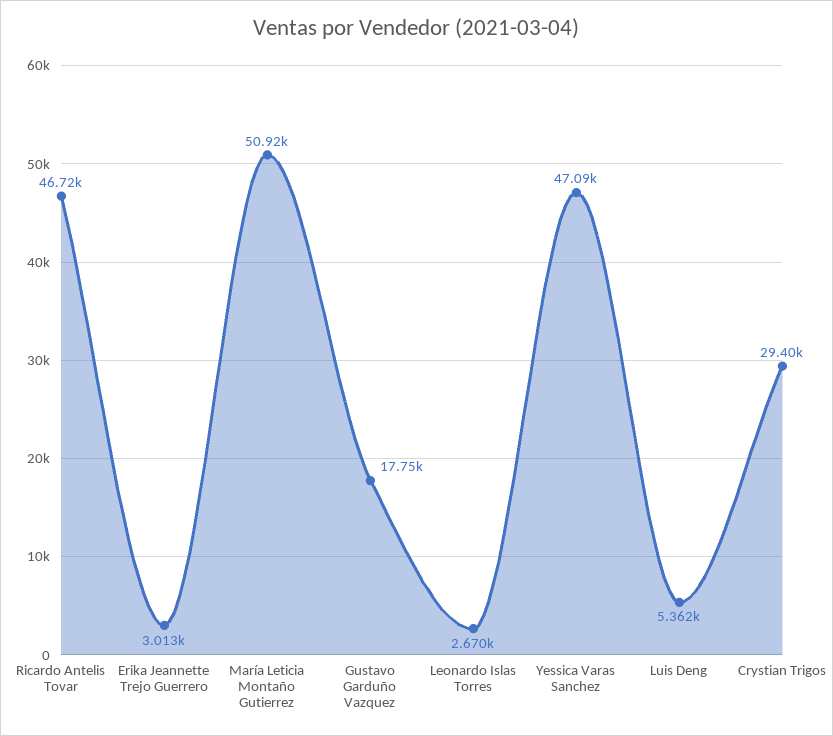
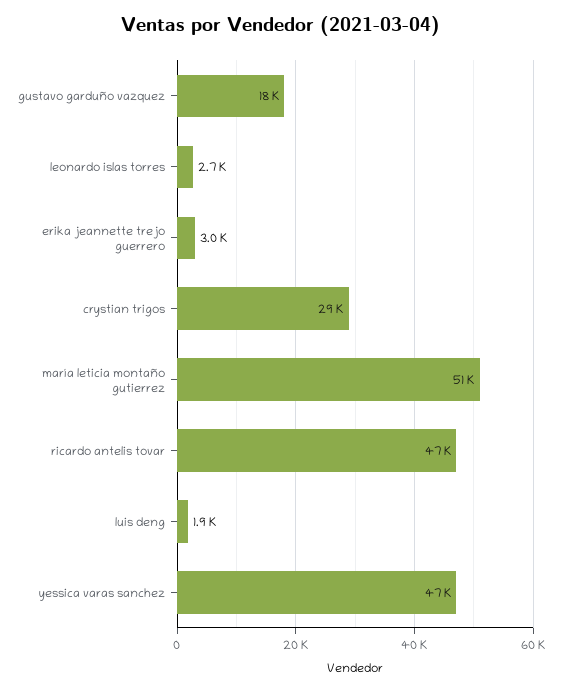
Luis Deng: 5362 -> 1900

